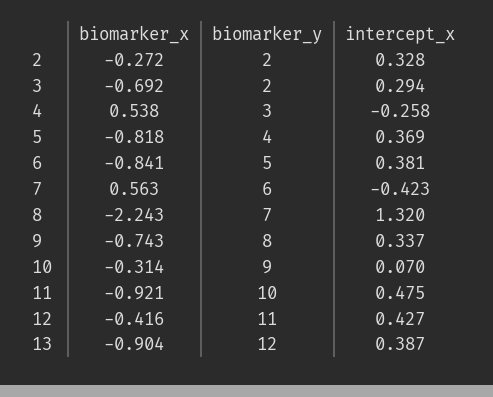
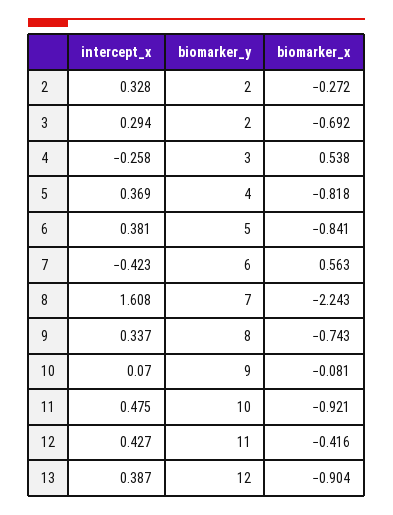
intercept_x, 8: 1.32 -> 1.608
biomarker_x, 10: -0.314 -> -0.081

